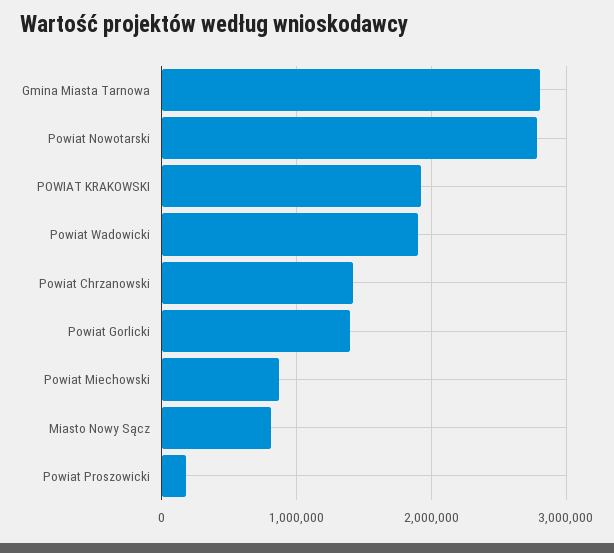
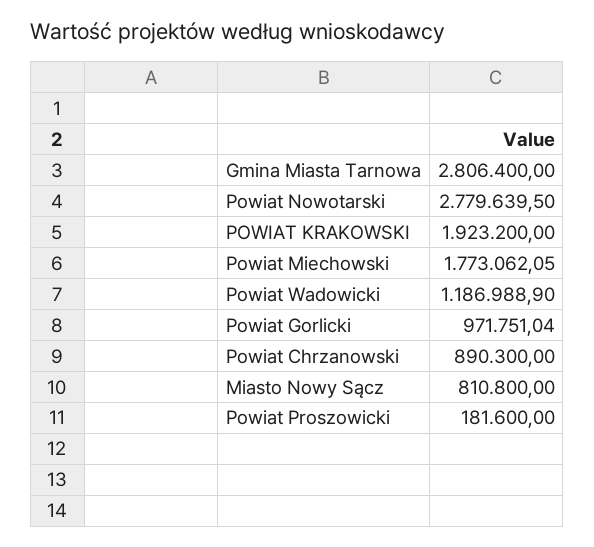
Powiat Wadowicki: 1900000 -> 1186988.9
Powiat Chrzanowski: 1400000 -> 890300
Powiat Gorlicki: 1400000 -> 971751.04
Powiat Miechowski: 900000 -> 1773062.05

